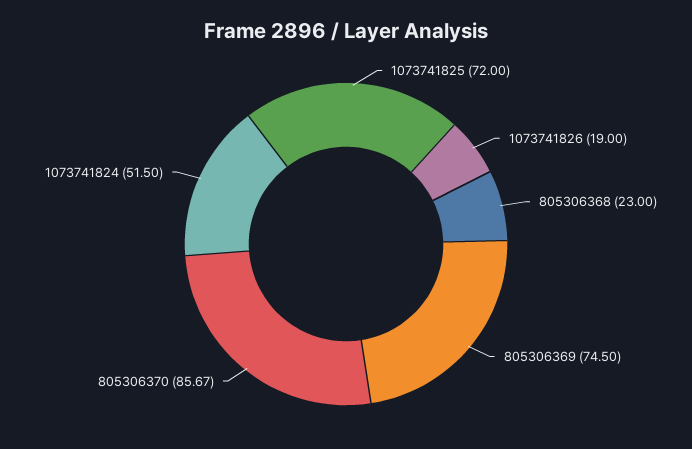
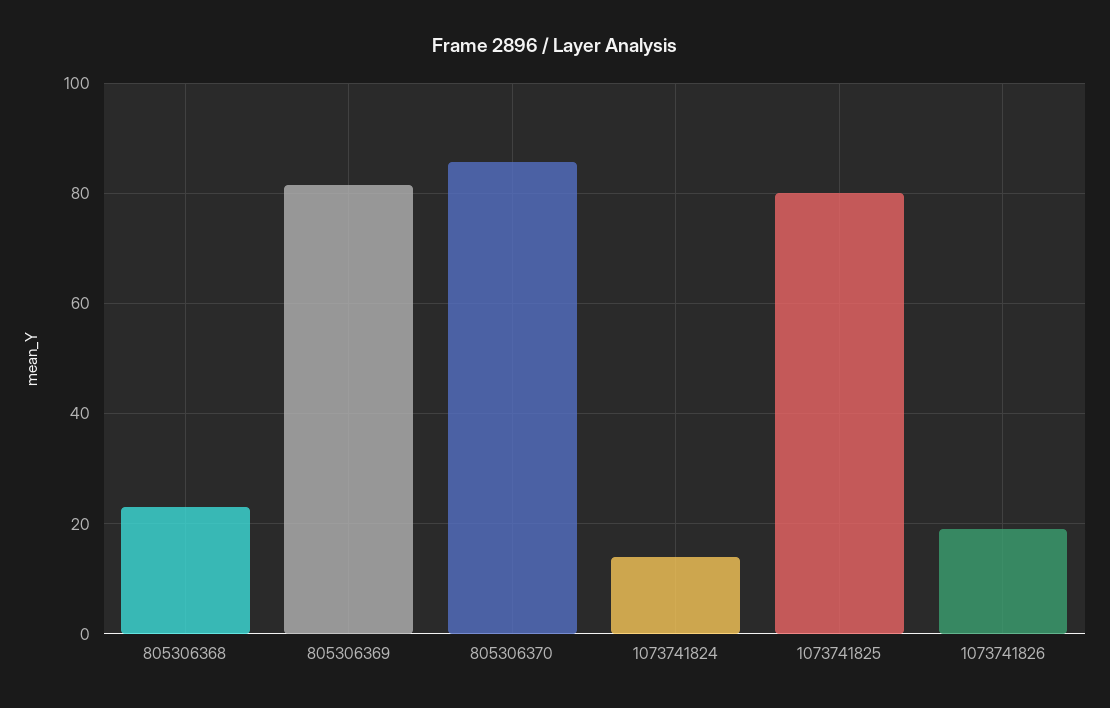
1073741825: 72 -> 80
805306369: 74.5 -> 82
1073741824: 51.5 -> 14

